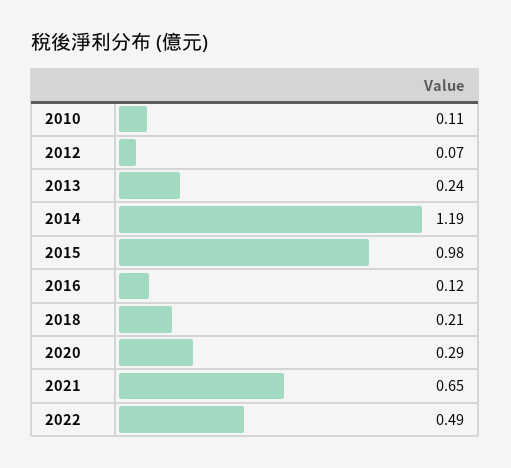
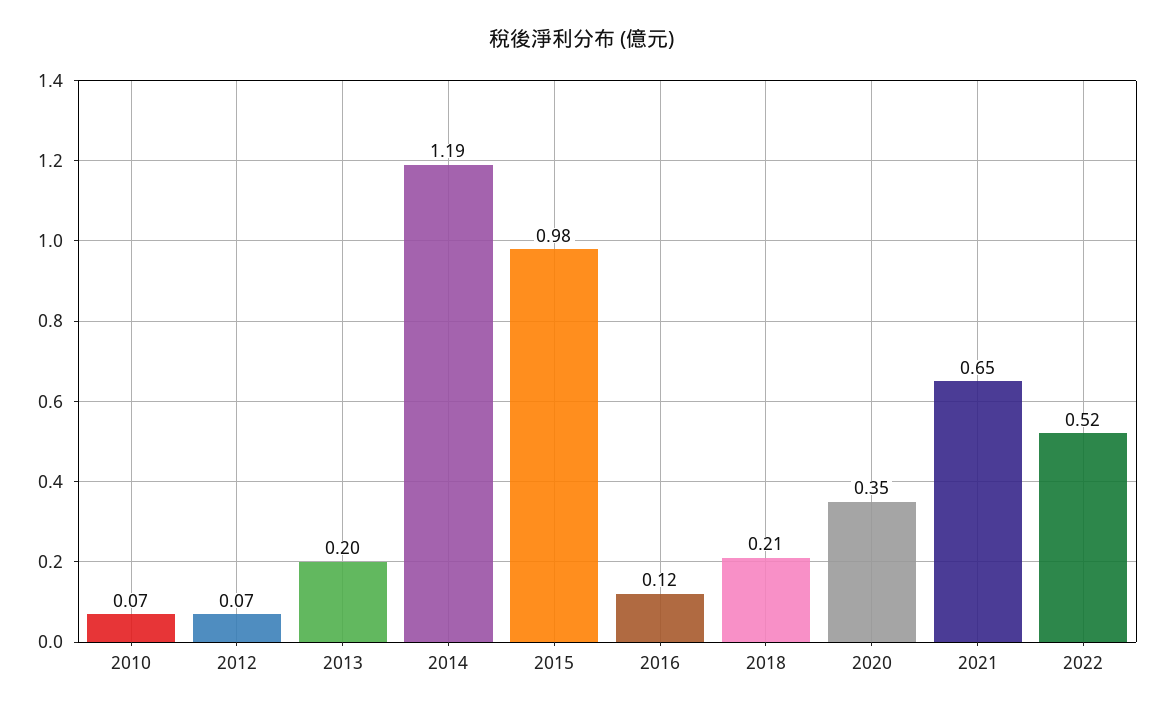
2010: 0.11 -> 0.07
2013: 0.24 -> 0.2
2020: 0.29 -> 0.35
2022: 0.49 -> 0.52

